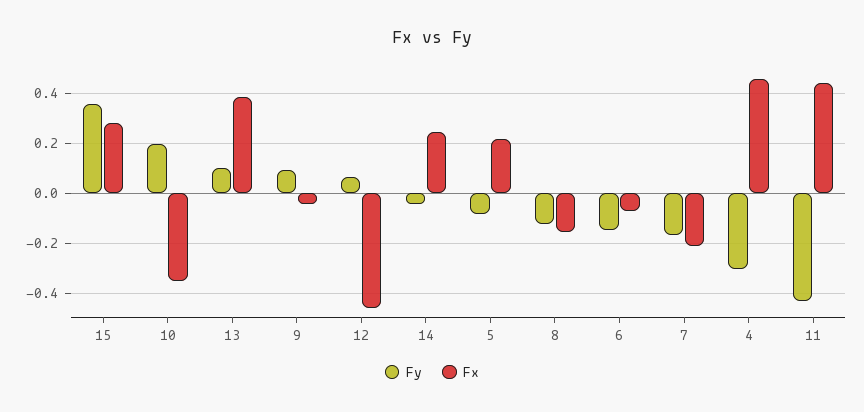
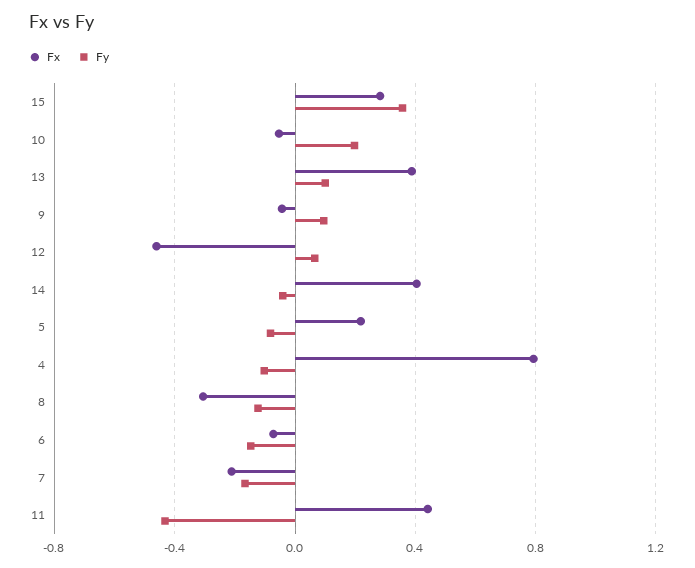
Fx, 10: -0.35 -> -0.05
Fx, 14: 0.25 -> 0.4
Fx, 8: -0.15 -> -0.3
Fy, 4: -0.3 -> -0.1
Fx, 4: 0.45 -> 0.8

